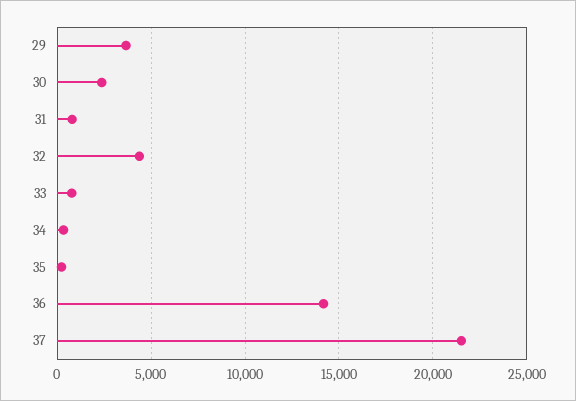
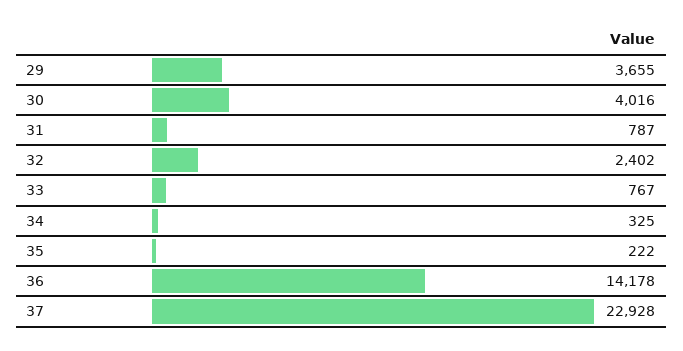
30: 2500 -> 4016
32: 4500 -> 2402
37: 21500 -> 22928

